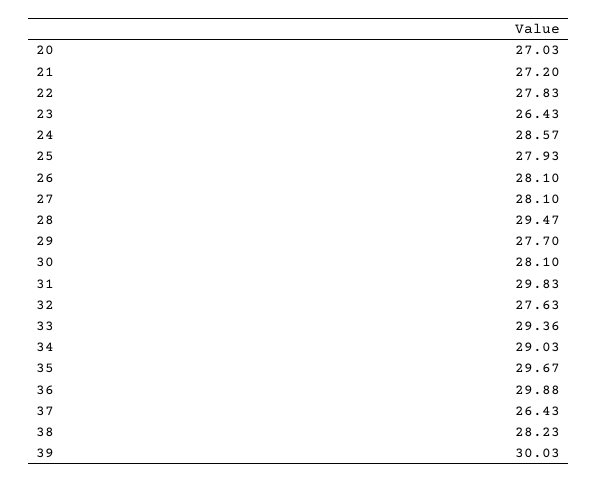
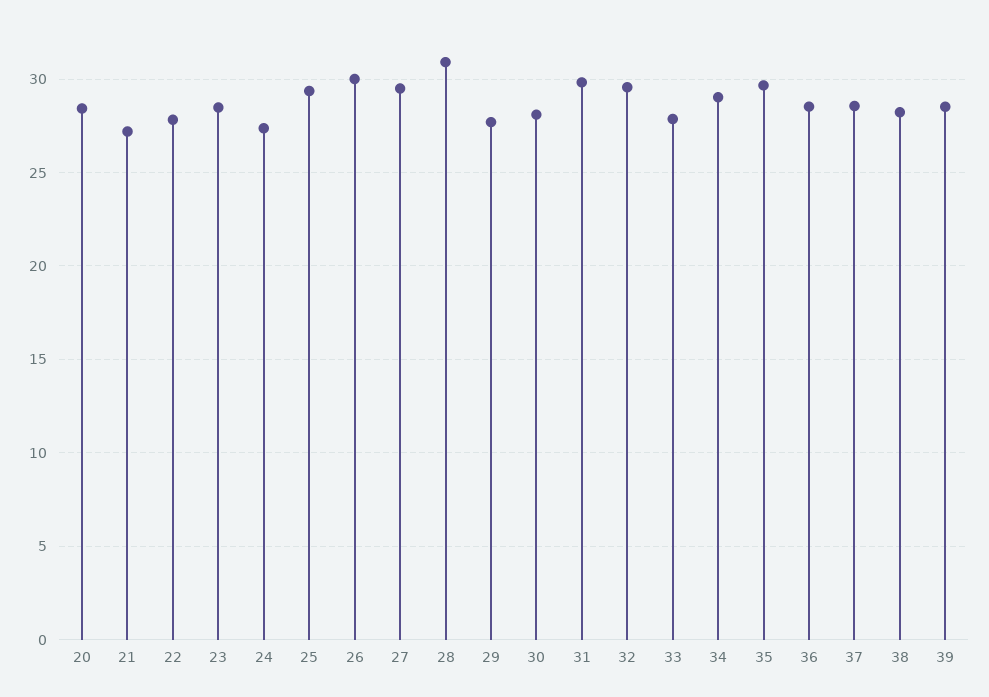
20: 27.03 -> 28.5
23: 26.43 -> 28.5
24: 28.57 -> 27.5
25: 27.93 -> 29.5
26: 28.1 -> 30
27: 28.1 -> 29.5
28: 29.47 -> 31
32: 27.63 -> 29.5
33: 29.36 -> 28
36: 29.88 -> 28.5
37: 26.43 -> 28.5
39: 30.03 -> 28.5

